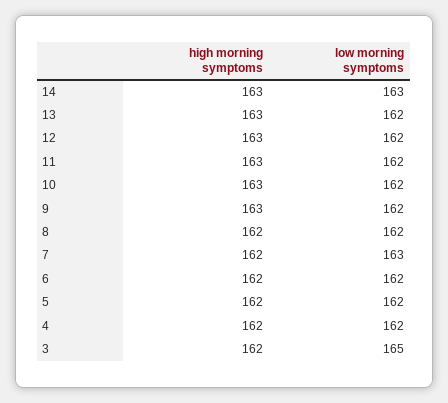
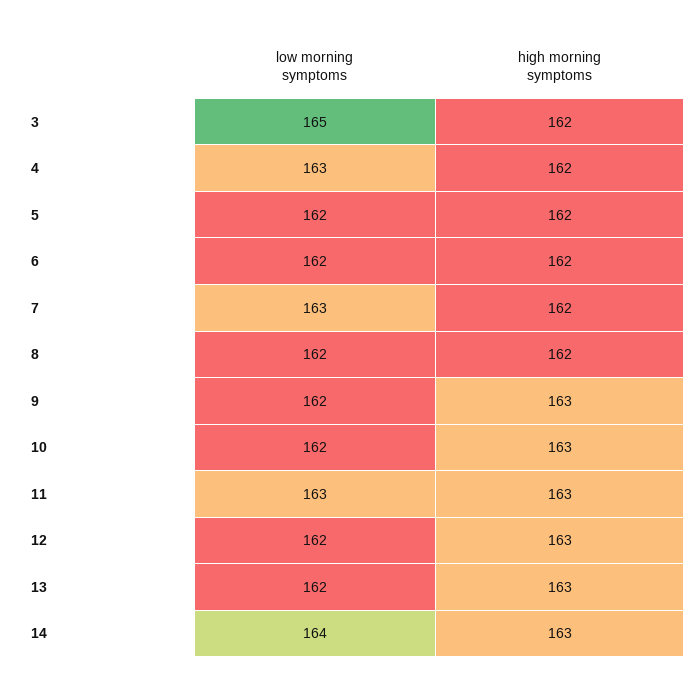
low morning symptoms, 14: 163 -> 164
low morning symptoms, 11: 162 -> 163
low morning symptoms, 4: 162 -> 163

